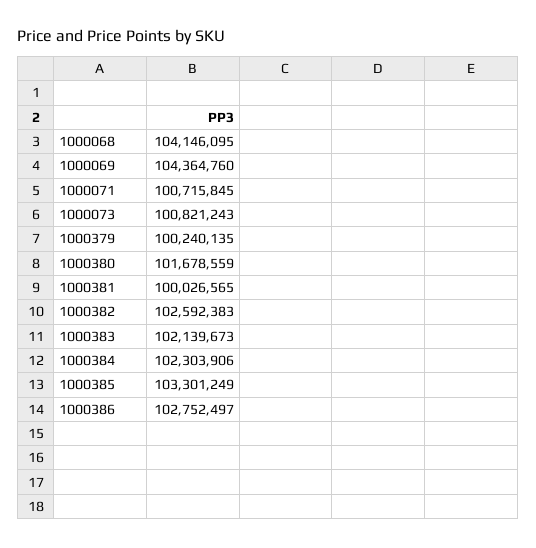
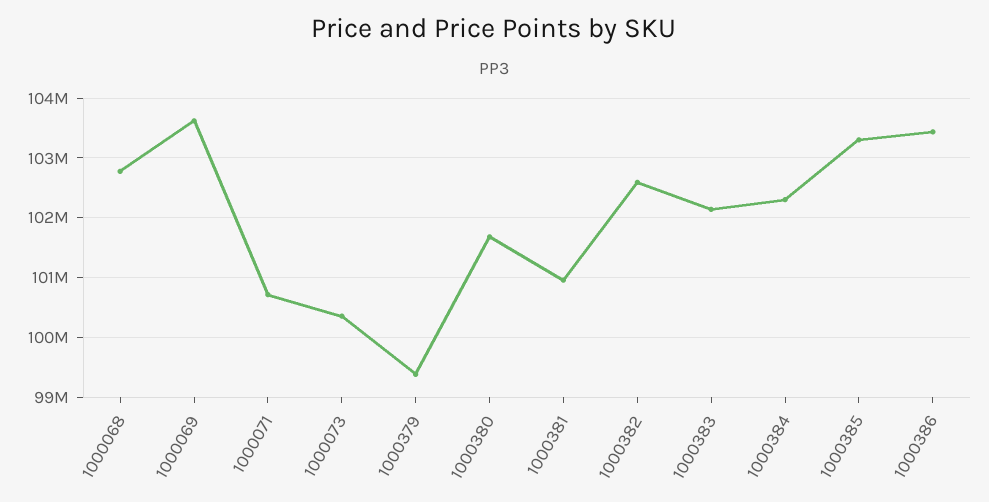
1000068: 104146095 -> 102800000
1000069: 104364760 -> 103600000
1000073: 100821243 -> 100400000
1000379: 100240135 -> 99400000
1000381: 100026565 -> 101000000
1000386: 102752497 -> 103400000

